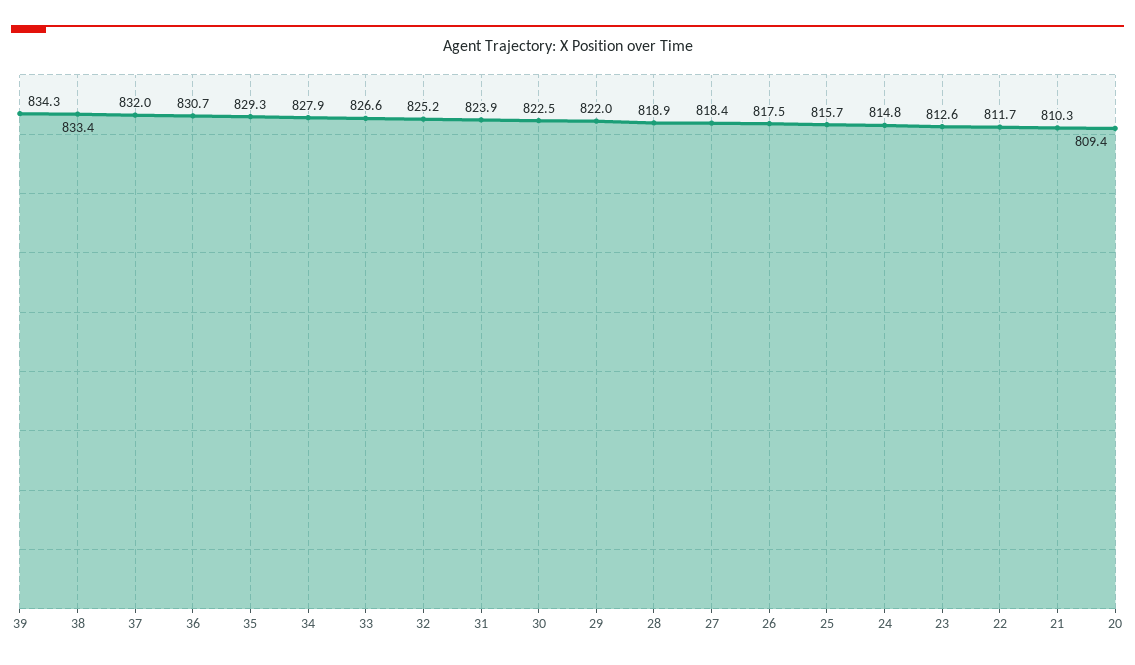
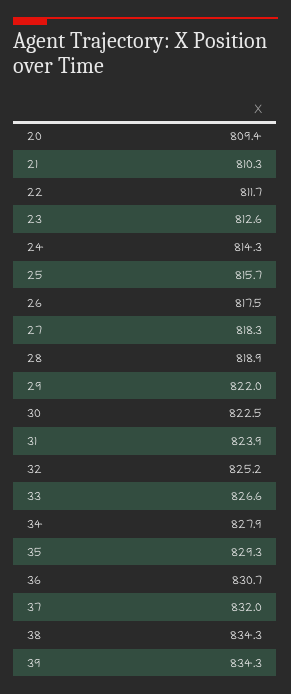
38: 833.4 -> 834.3
27: 818.4 -> 818.3
24: 814.8 -> 814.3

